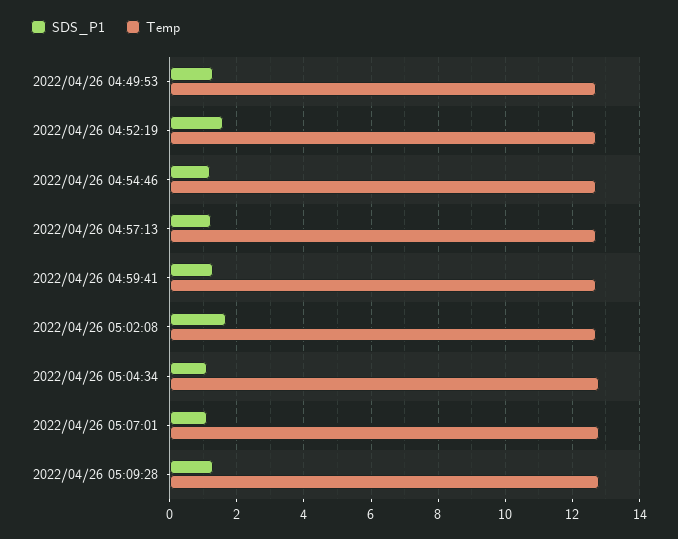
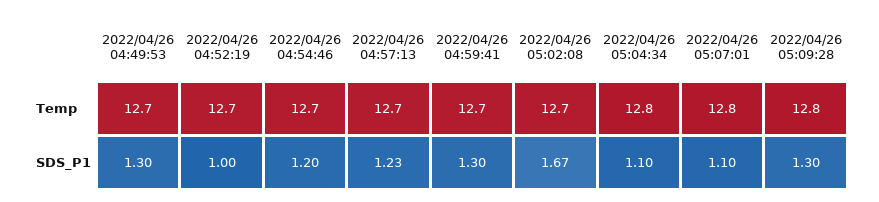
SDS_P1, 2022/04/26 04:52:19: 1.6 -> 1

